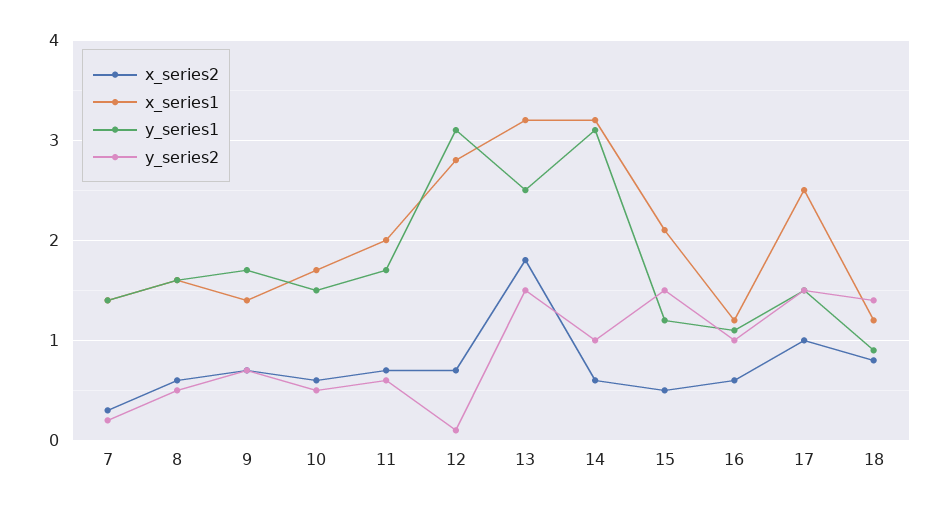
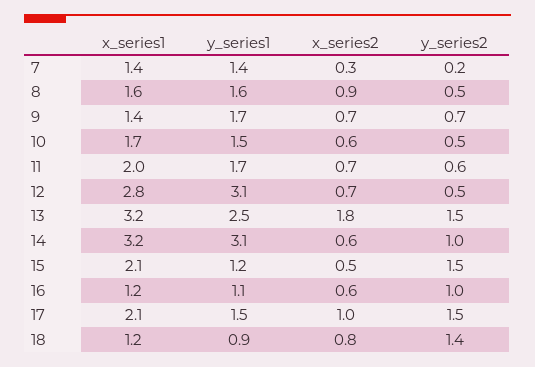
x_series2, 8: 0.6 -> 0.9
y_series2, 12: 0.1 -> 0.5
x_series1, 17: 2.5 -> 2.1

